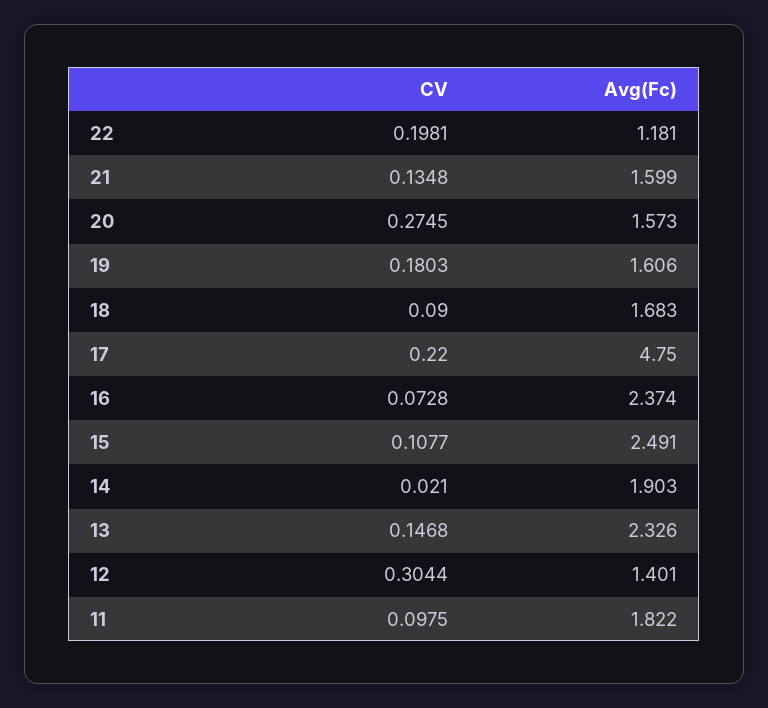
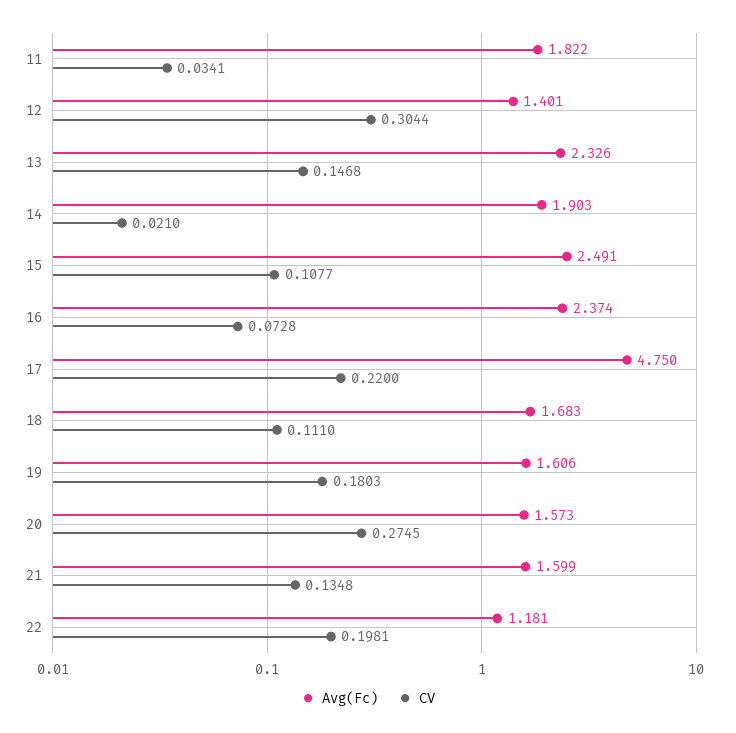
CV, 18: 0.09 -> 0.111
CV, 11: 0.0975 -> 0.0341

